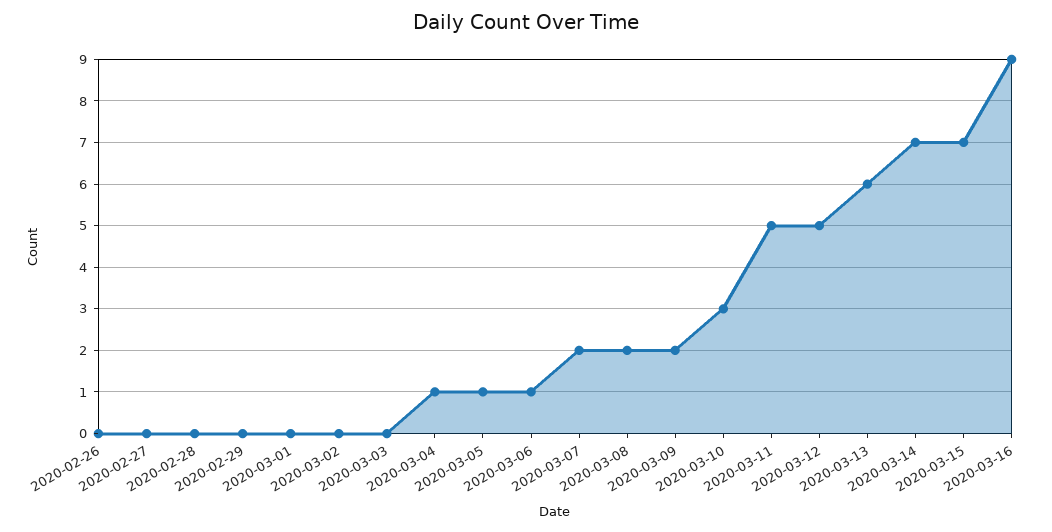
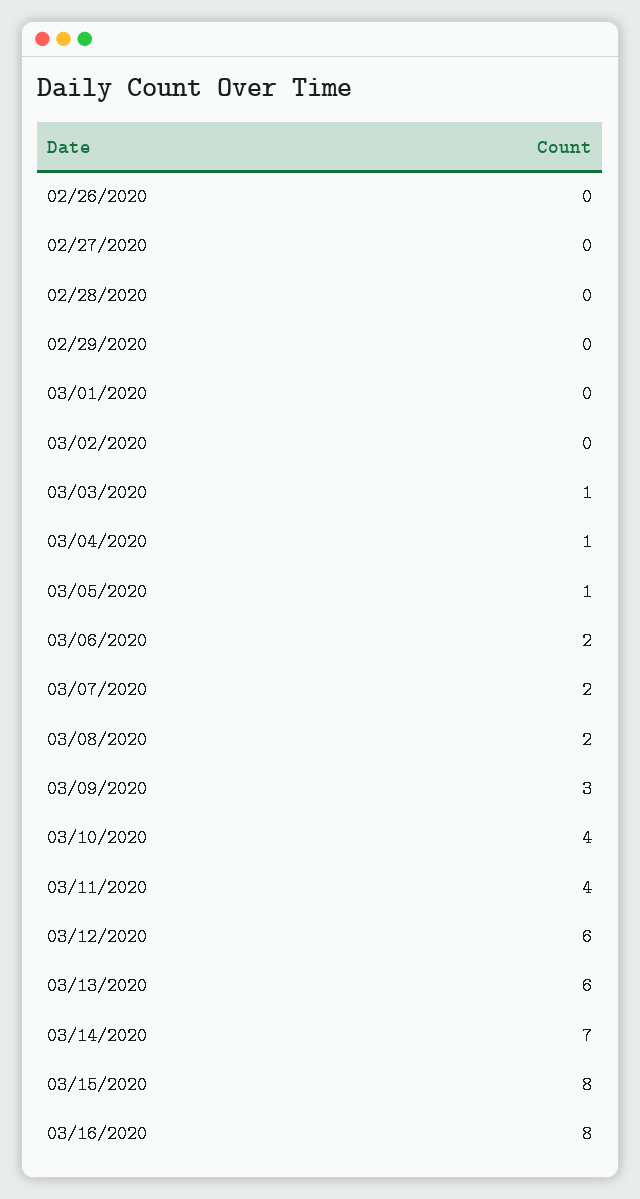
2020-03-03: 0 -> 1
2020-03-06: 1 -> 2
2020-03-09: 2 -> 3
2020-03-10: 3 -> 4
2020-03-11: 5 -> 4
2020-03-12: 5 -> 6
2020-03-15: 7 -> 8
2020-03-16: 9 -> 8

